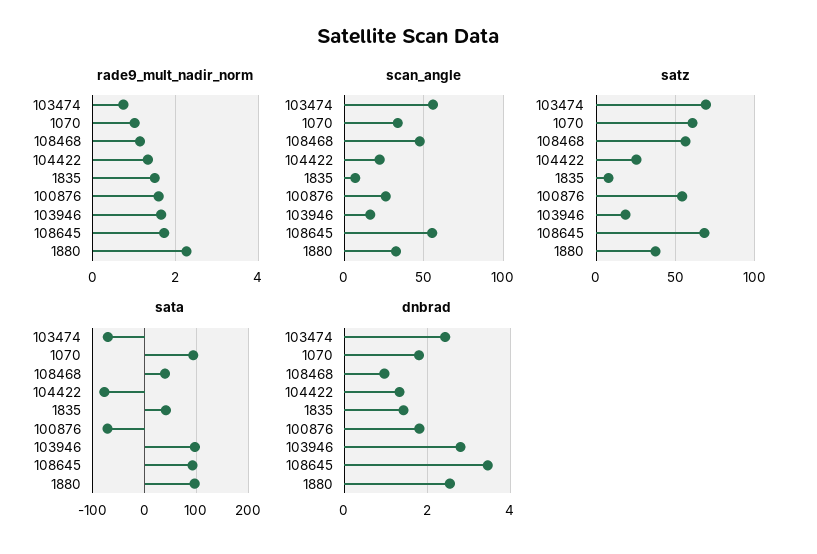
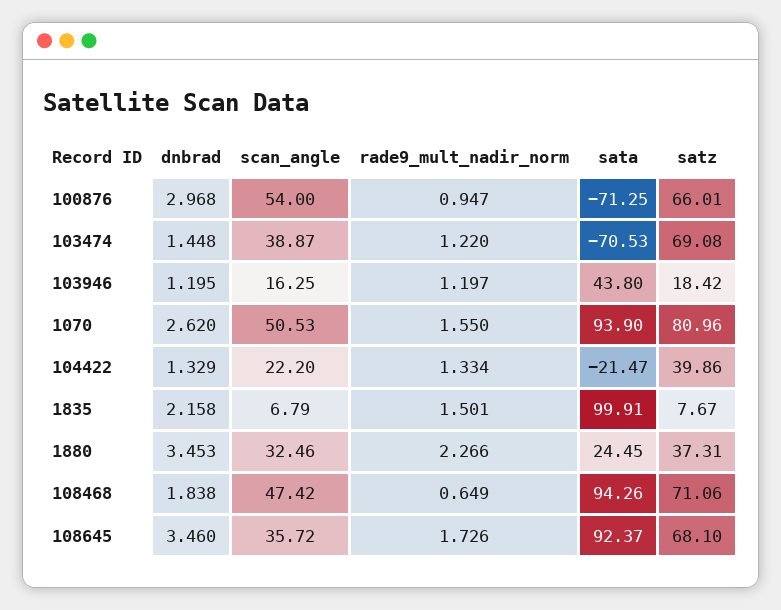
rade9_mult_nadir_norm, 103474: 0.8 -> 1.22
rade9_mult_nadir_norm, 1070: 1 -> 1.55
rade9_mult_nadir_norm, 108468: 1.2 -> 0.649
rade9_mult_nadir_norm, 100876: 1.6 -> 0.947
rade9_mult_nadir_norm, 103946: 1.6 -> 1.197
scan_angle, 103474: 55 -> 38.87
scan_angle, 1070: 35 -> 50.53
scan_angle, 100876: 25 -> 54
scan_angle, 108645: 55 -> 35.72
satz, 1070: 60 -> 80.96
satz, 108468: 55 -> 71.06
satz, 104422: 25 -> 39.86
satz, 100876: 55 -> 66.01
sata, 108468: 40 -> 94.26
sata, 104422: -80 -> -21.47
sata, 1835: 40 -> 99.91
sata, 103946: 100 -> 43.8
sata, 1880: 100 -> 24.45
dnbrad, 103474: 2.4 -> 1.448
dnbrad, 1070: 1.8 -> 2.62
dnbrad, 108468: 1 -> 1.838
dnbrad, 1835: 1.4 -> 2.158
dnbrad, 100876: 1.8 -> 2.968
dnbrad, 103946: 2.8 -> 1.195
dnbrad, 1880: 2.6 -> 3.453

